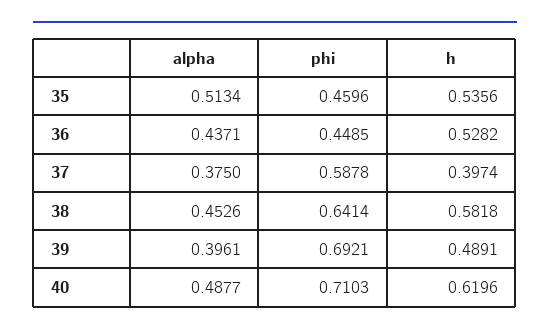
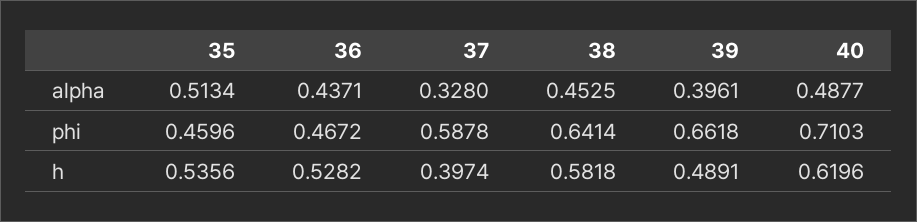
phi, 36: 0.4485 -> 0.4672
alpha, 37: 0.375 -> 0.328
alpha, 38: 0.4526 -> 0.4525
phi, 39: 0.6921 -> 0.6618

